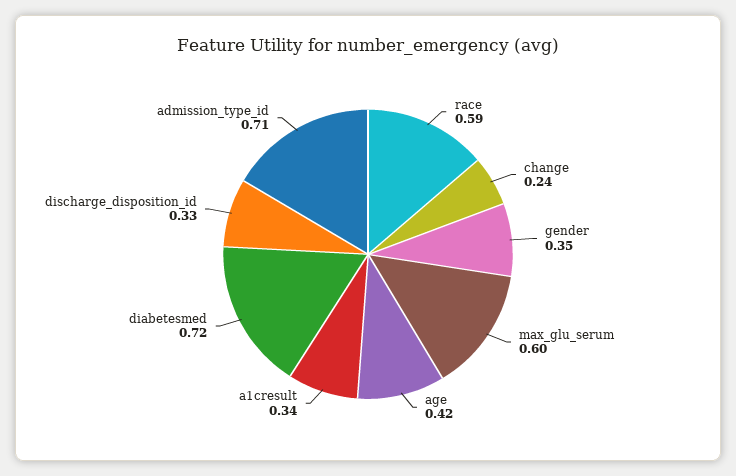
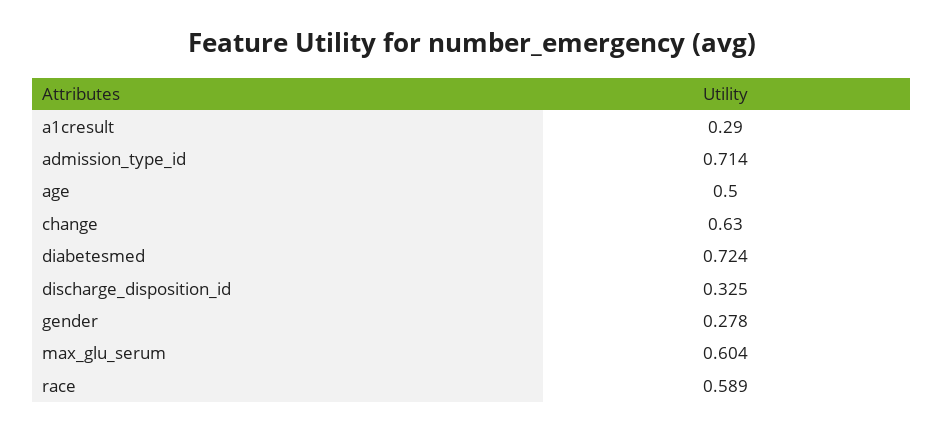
change: 0.24 -> 0.63
gender: 0.35 -> 0.278
age: 0.42 -> 0.5
a1cresult: 0.34 -> 0.29

